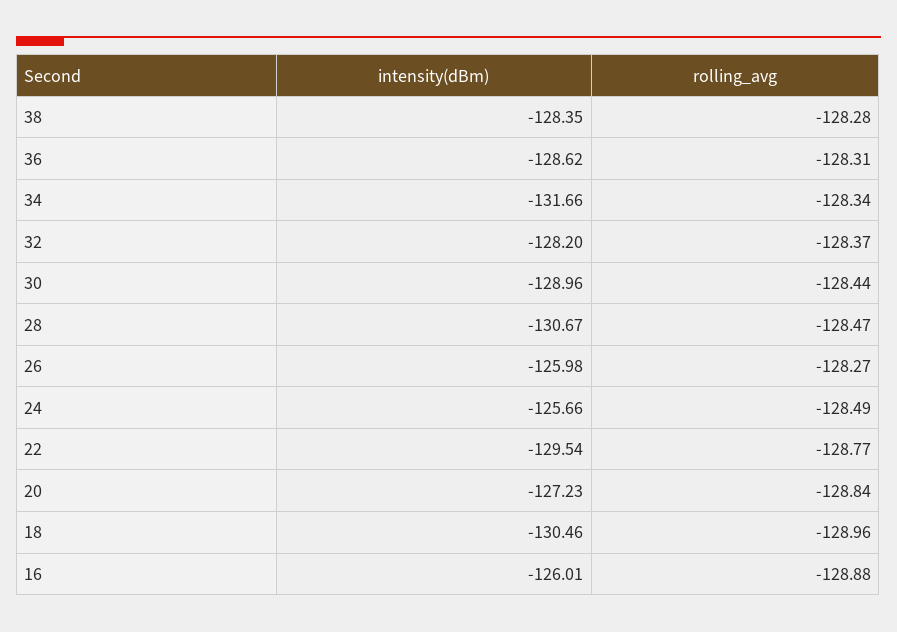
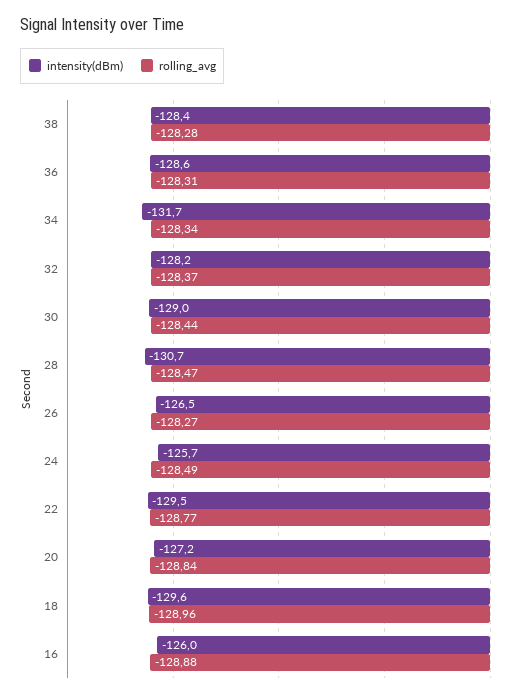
intensity(dBm), 26: -125.98 -> -126.5
intensity(dBm), 18: -130.46 -> -129.6

